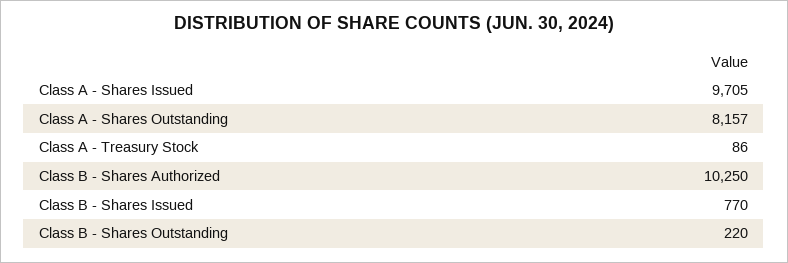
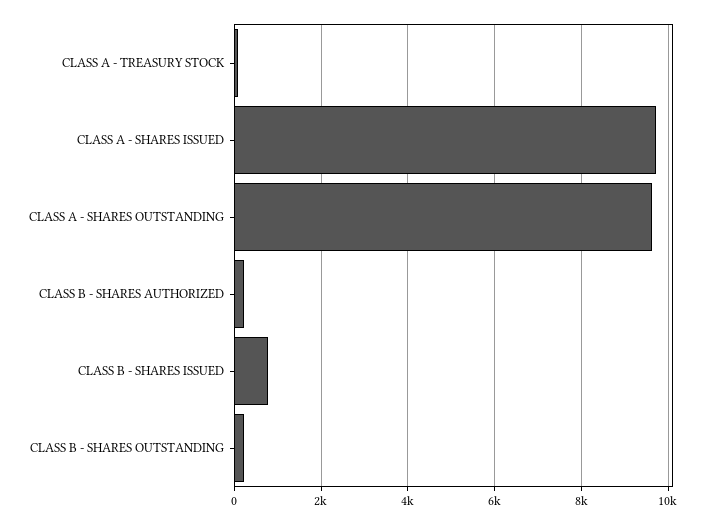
Class A - Shares Outstanding: 8157 -> 9600
Class B - Shares Authorized: 10250 -> 200

